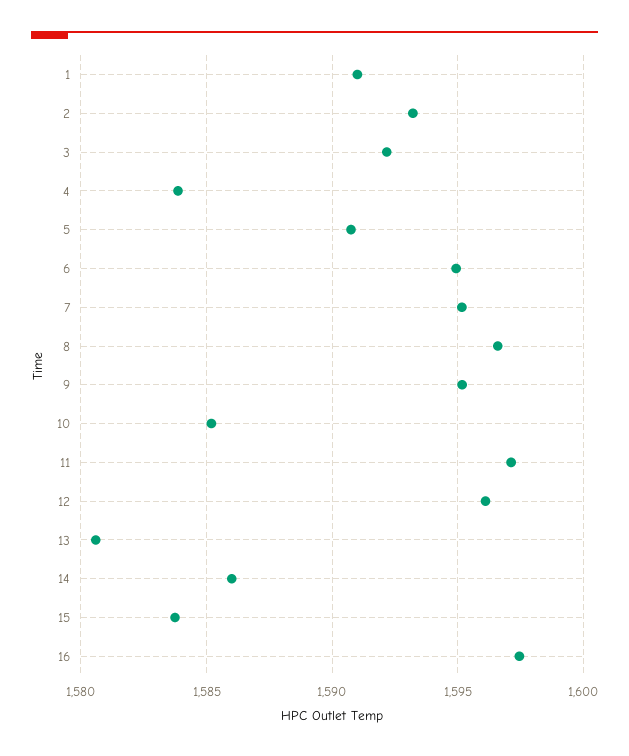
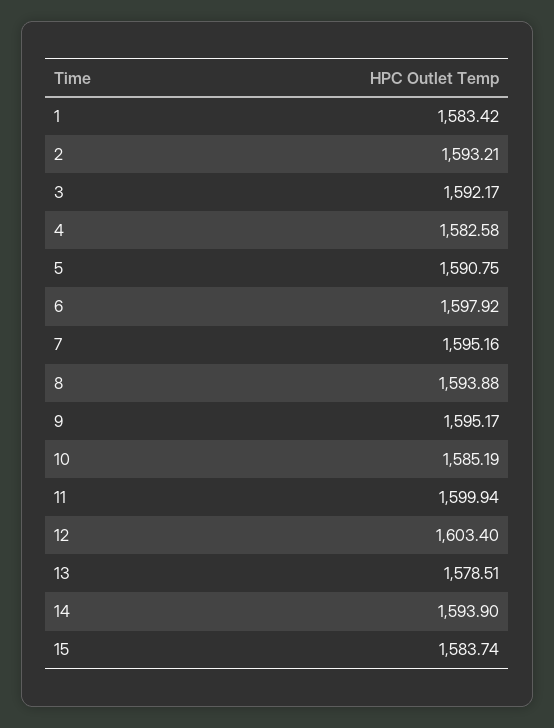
1: 1591 -> 1583.42
4: 1584 -> 1582.58
6: 1595 -> 1597.92
8: 1596.5 -> 1593.88
11: 1597 -> 1599.94
12: 1596 -> 1603.4
13: 1580.5 -> 1578.51
14: 1586 -> 1593.9
16: 1597.5 -> none

